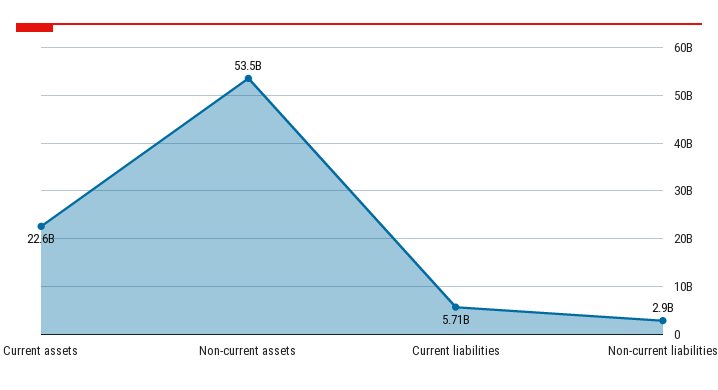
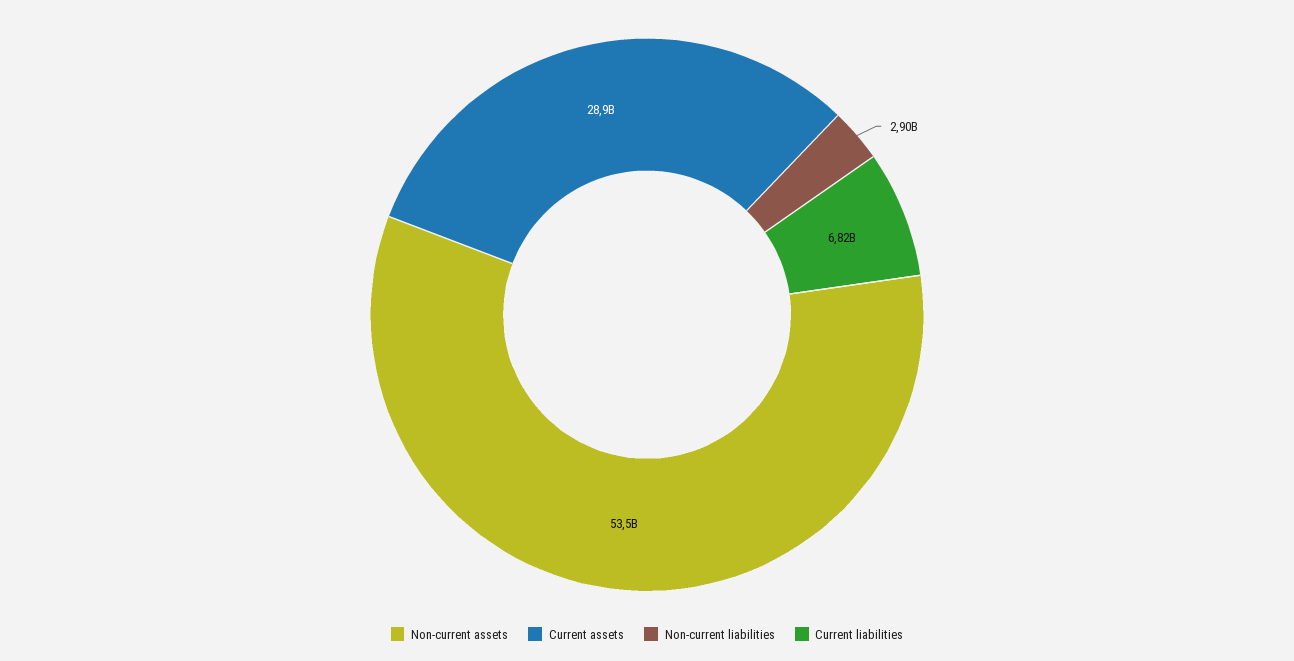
Current assets: 22600000000 -> 28900000000
Current liabilities: 5710000000 -> 6820000000

